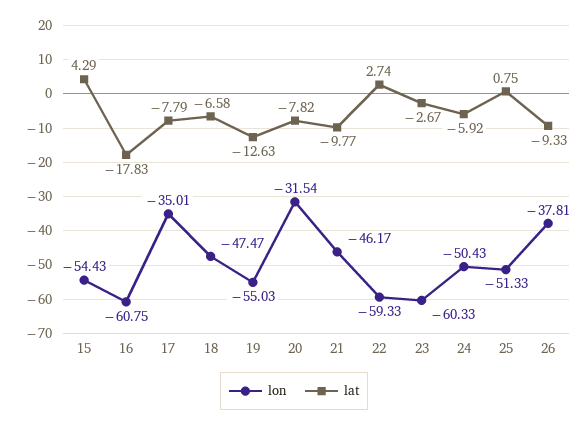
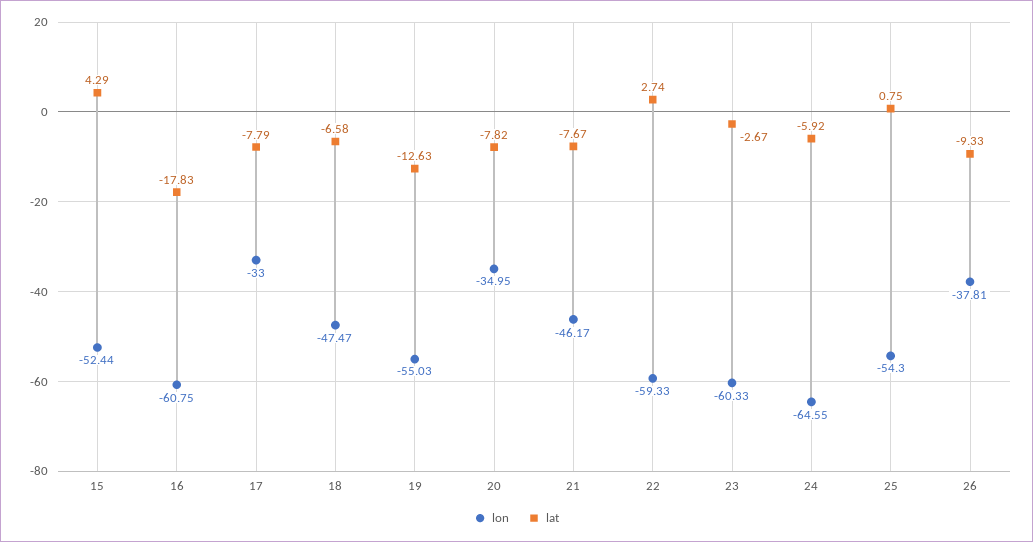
lon, 15: -54.43 -> -52.44
lon, 17: -35.01 -> -33
lon, 20: -31.54 -> -34.95
lat, 21: -9.77 -> -7.67
lon, 24: -50.43 -> -64.55
lon, 25: -51.33 -> -54.3

